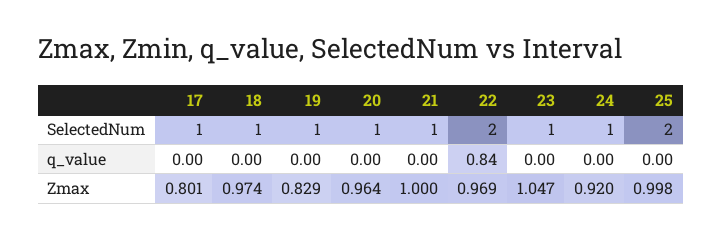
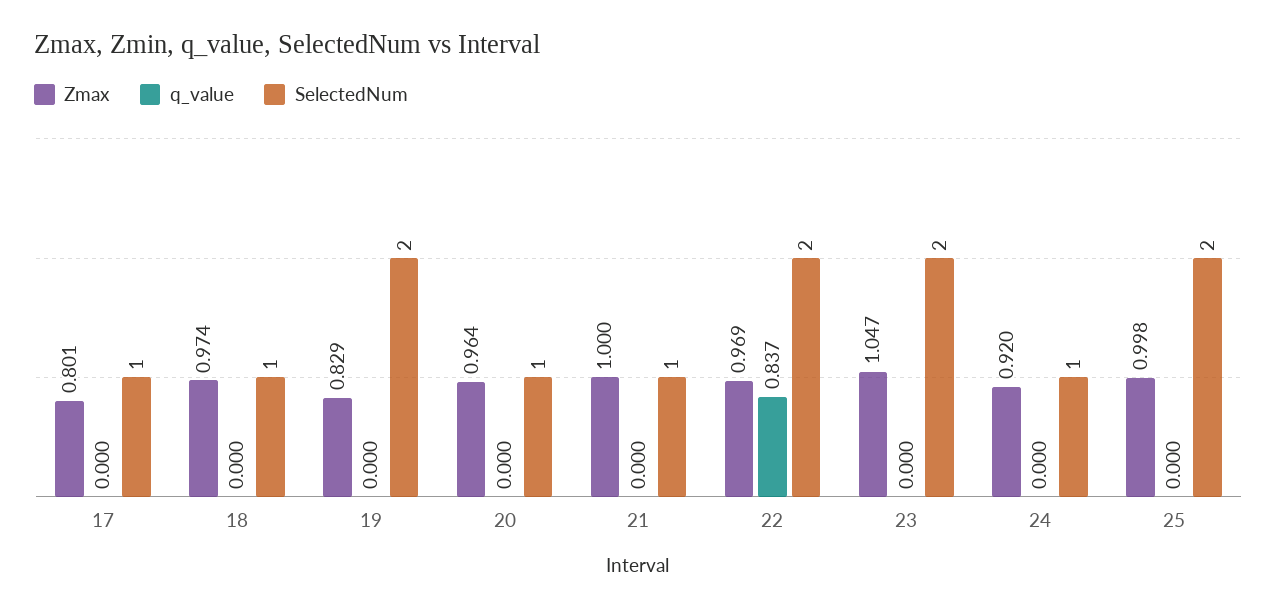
SelectedNum, 19: 1 -> 2
SelectedNum, 23: 1 -> 2

